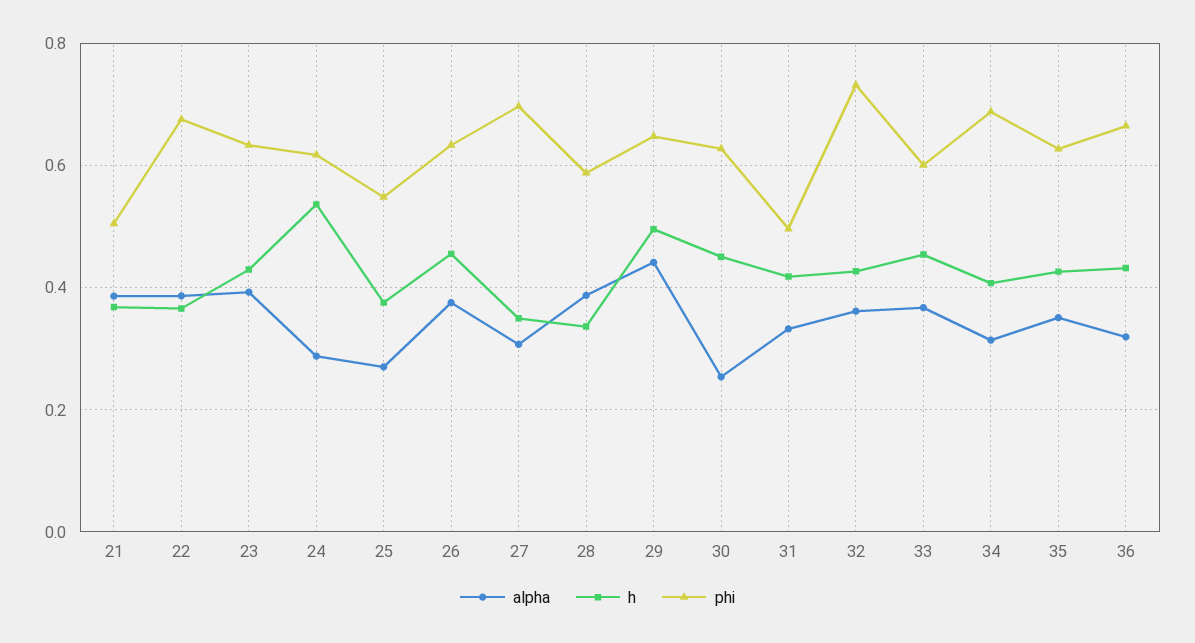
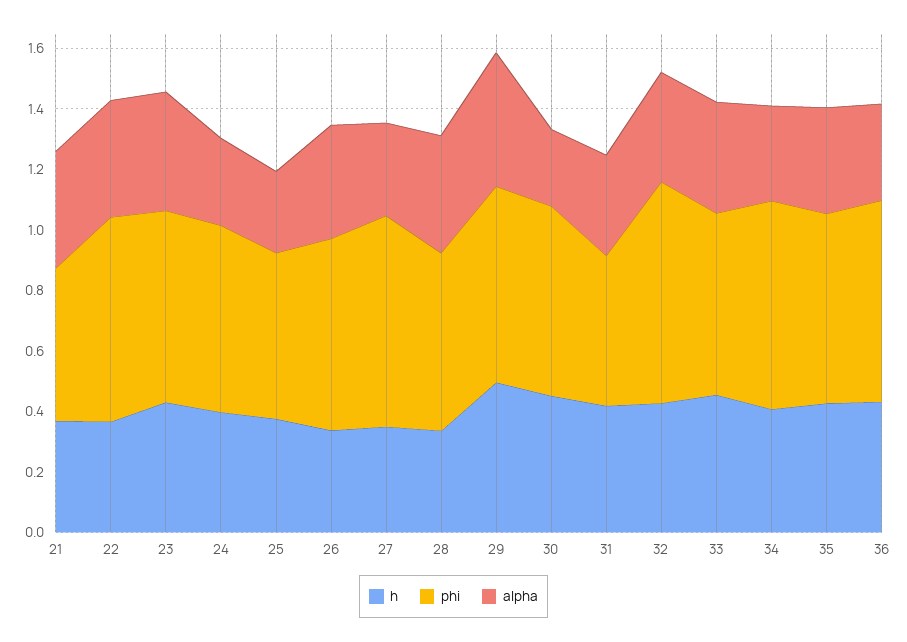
h, 24: 0.54 -> 0.4
h, 26: 0.46 -> 0.35

